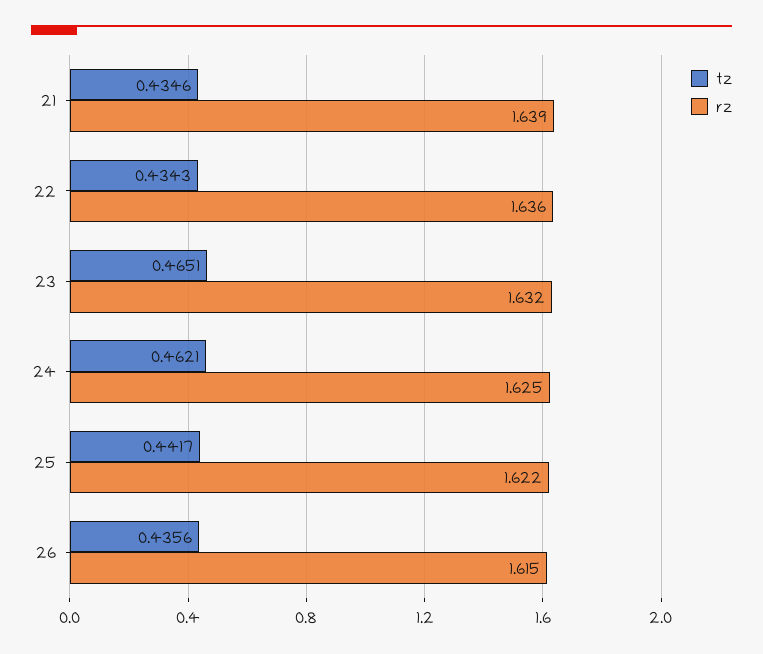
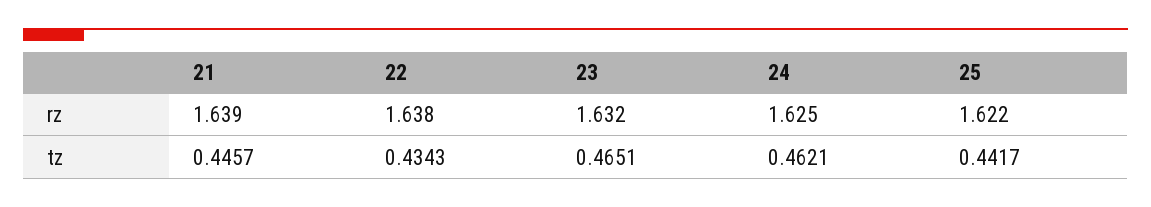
tz, 21: 0.4346 -> 0.4457
rz, 22: 1.636 -> 1.638
tz, 26: 0.4356 -> none
rz, 26: 1.615 -> none

